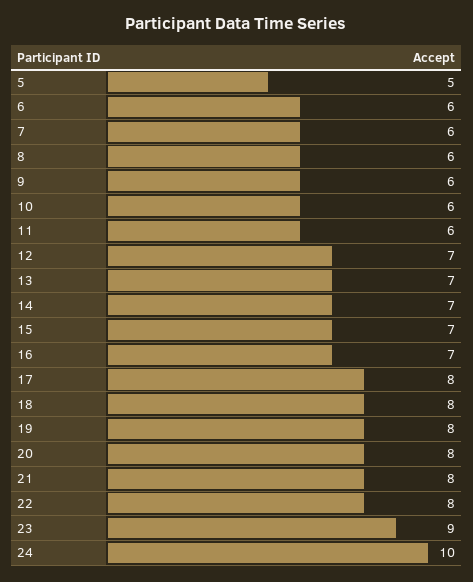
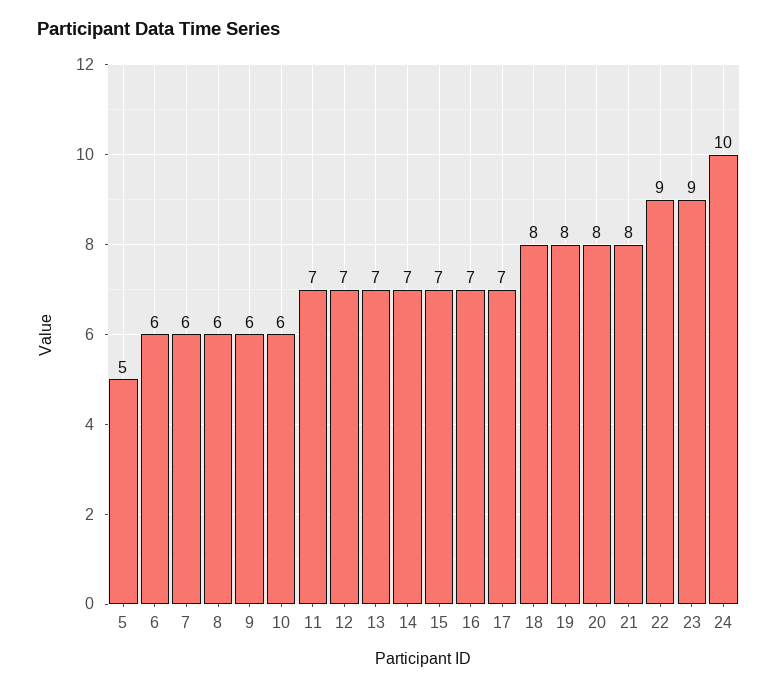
11: 6 -> 7
17: 8 -> 7
22: 8 -> 9

